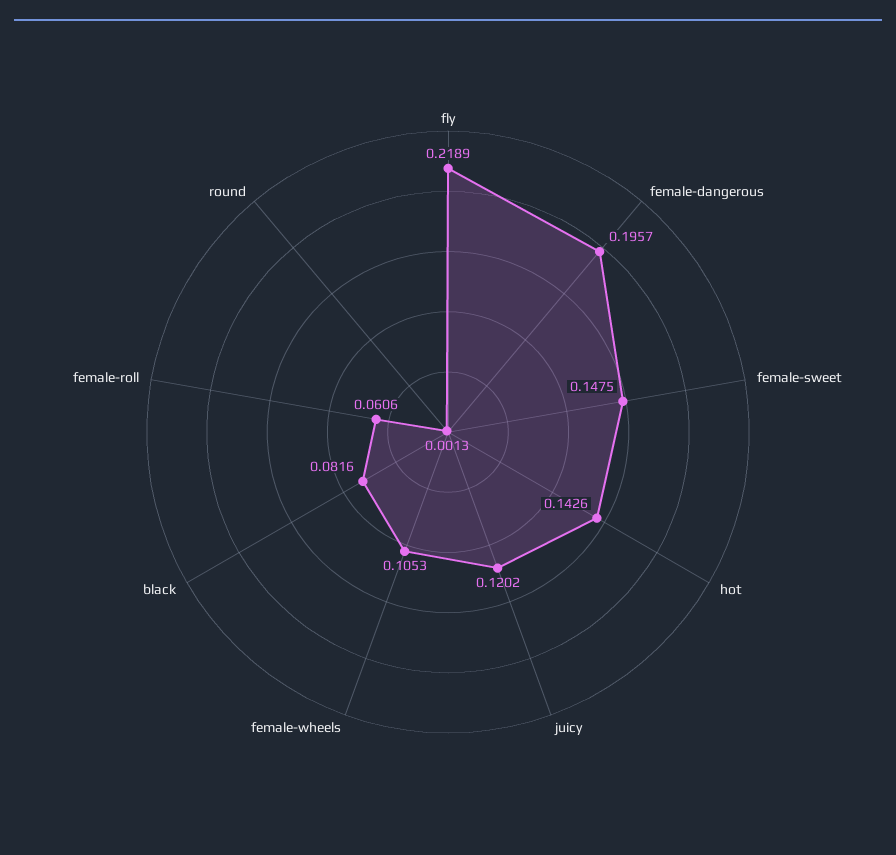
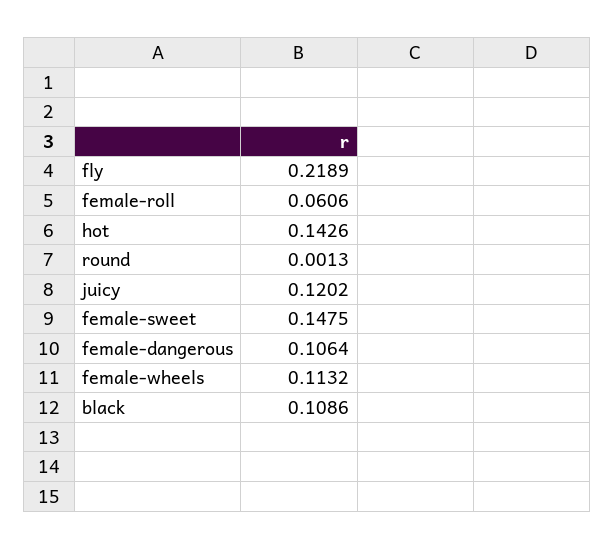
female-dangerous: 0.1957 -> 0.1064
female-wheels: 0.1053 -> 0.1132
black: 0.0816 -> 0.1086

